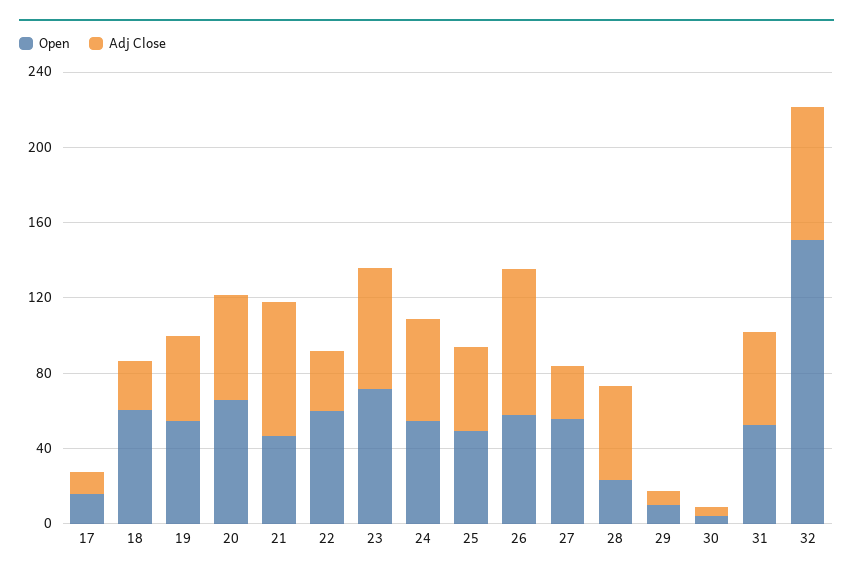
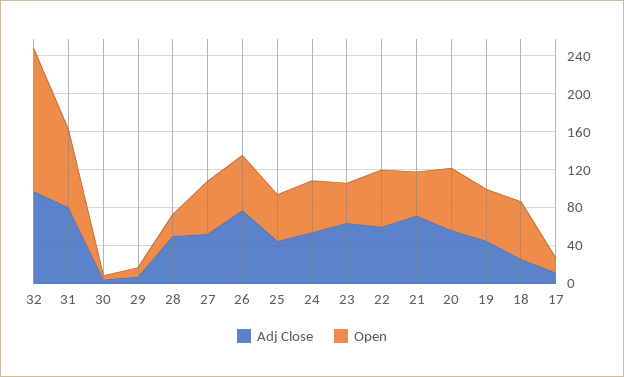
Adj Close, 22: 30 -> 60
Open, 23: 70 -> 40
Adj Close, 27: 30 -> 50
Open, 31: 50 -> 80
Adj Close, 31: 50 -> 80
Adj Close, 32: 70 -> 100

